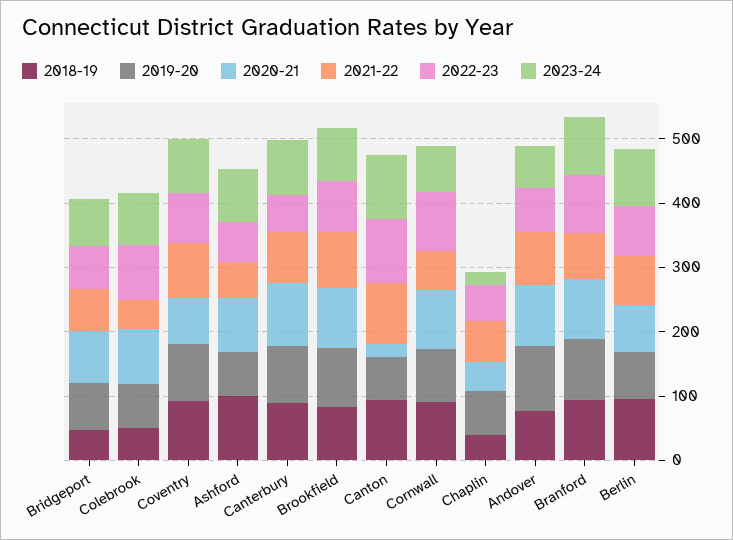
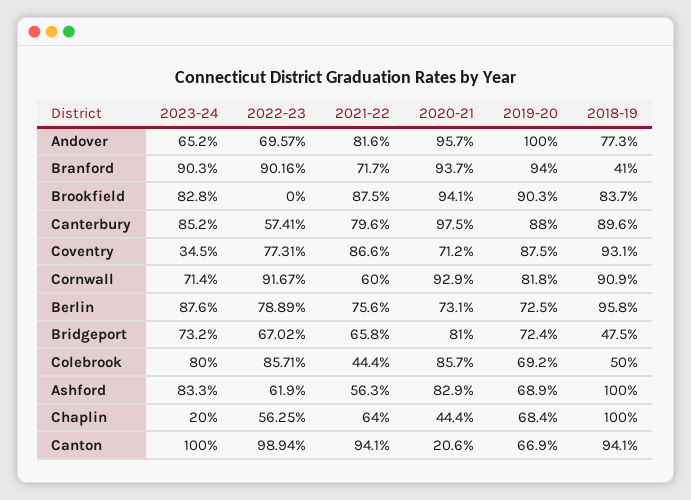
2023-24, Coventry: 80 -> 34.5
2022-23, Brookfield: 80 -> 0
2018-19, Chaplin: 40 -> 100
2018-19, Branford: 100 -> 41

